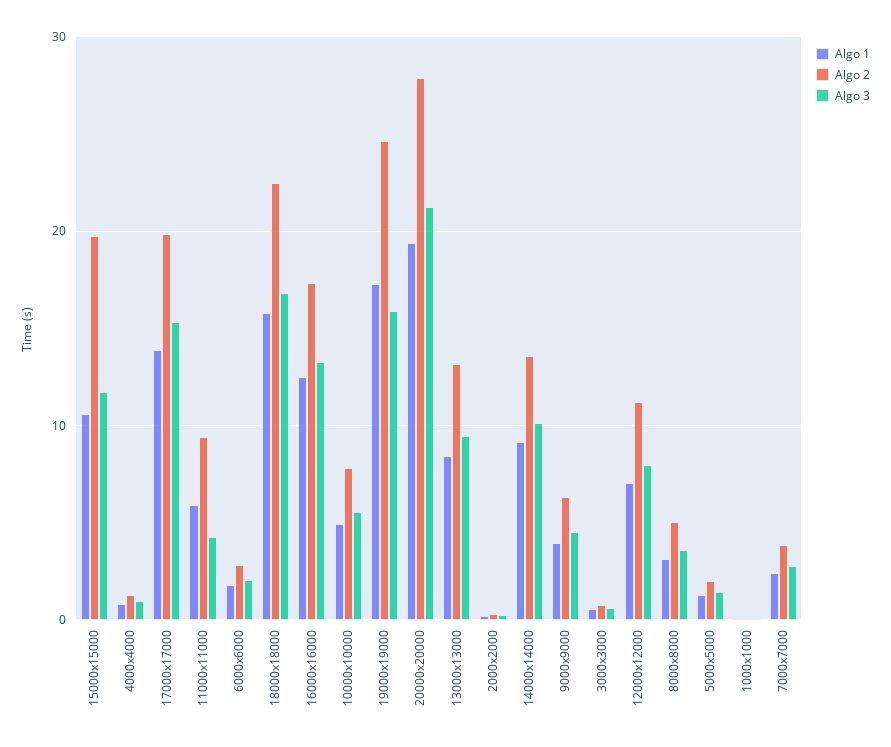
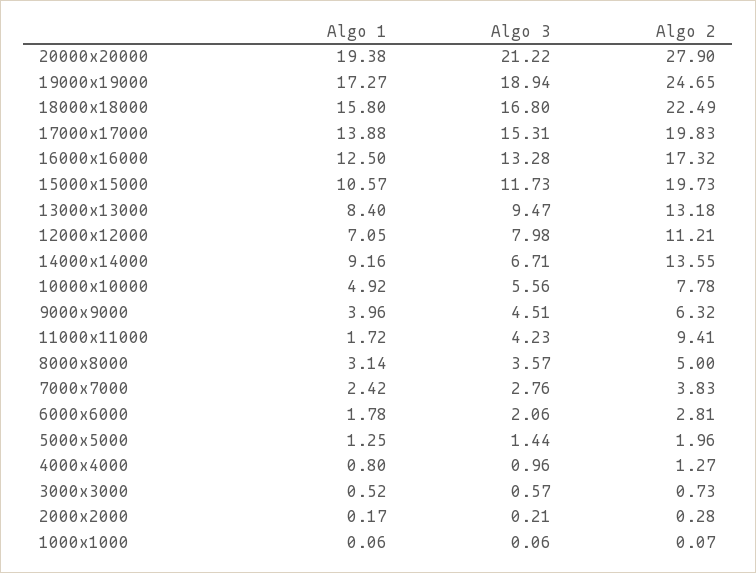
Algo 1, 11000x11000: 6 -> 1.72
Algo 3, 19000x19000: 16 -> 18.94
Algo 3, 14000x14000: 10 -> 6.71

